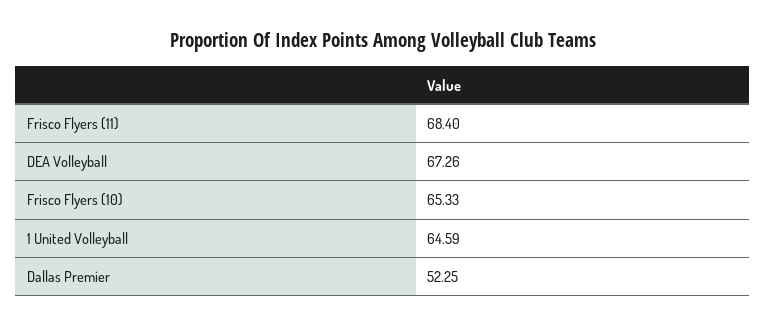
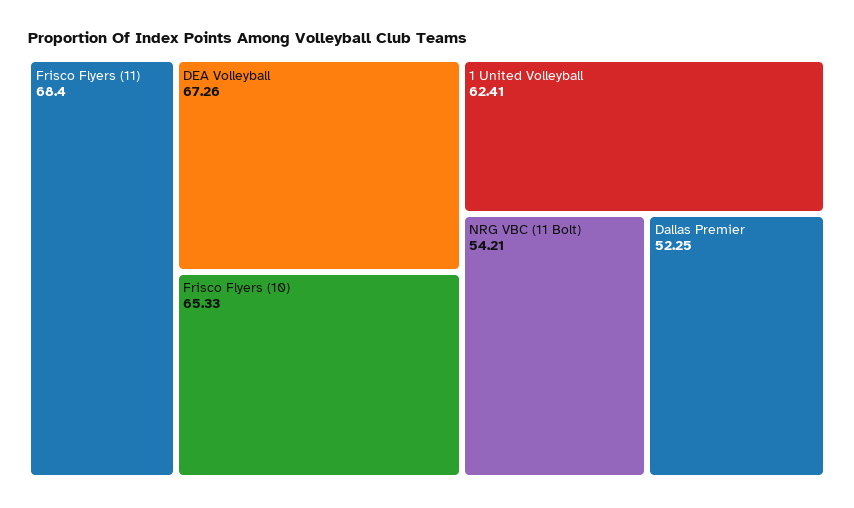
1 United Volleyball: 64.59 -> 62.41
NRG VBC (11 Bolt): none -> 54.21

